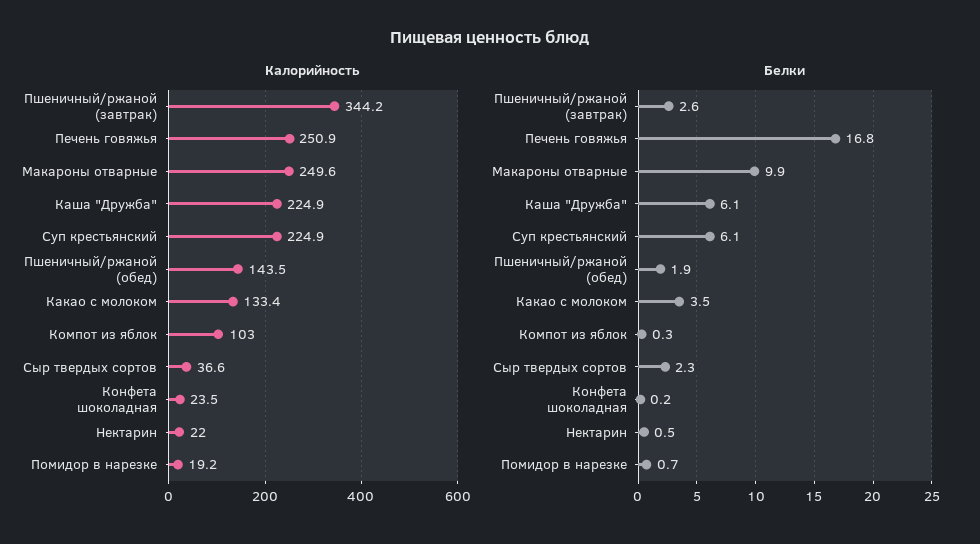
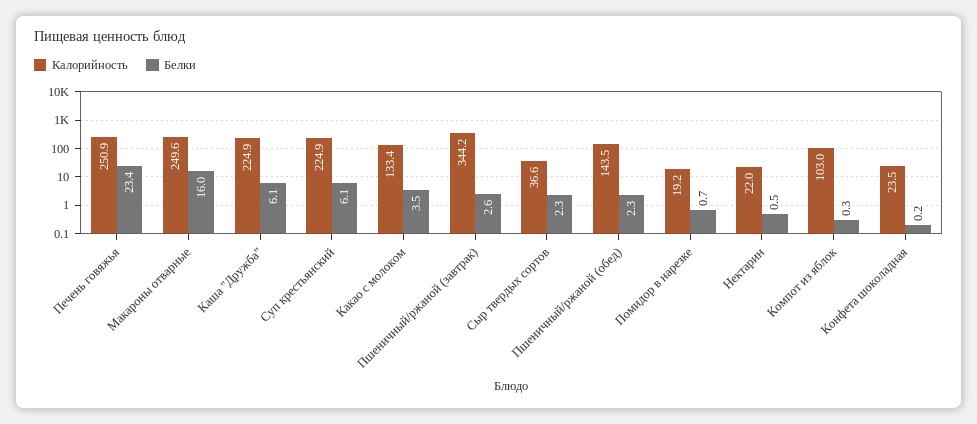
Белки, Печень говяжья: 16.8 -> 23.4
Белки, Макароны отварные: 9.9 -> 16
Белки, Пшеничный/ржаной (обед): 1.9 -> 2.3

